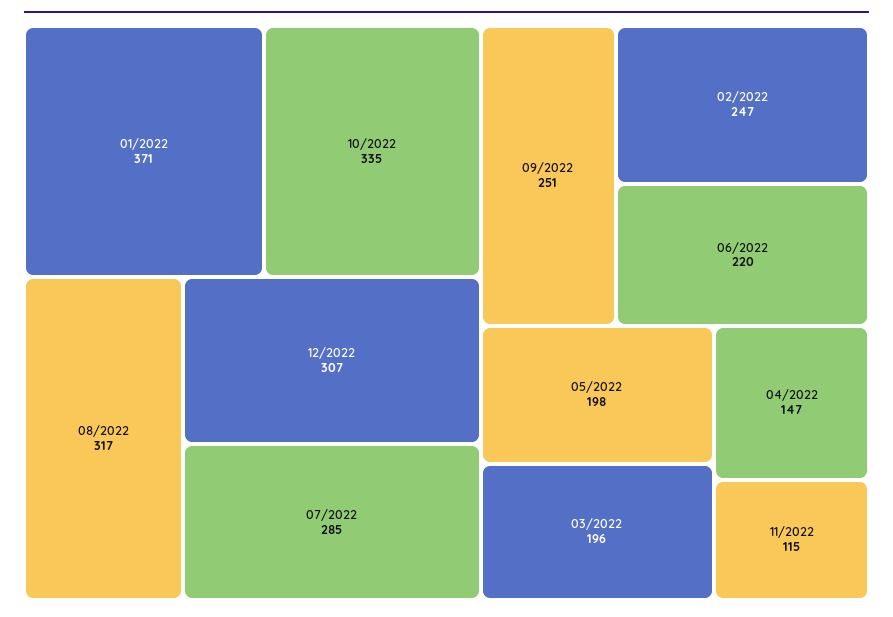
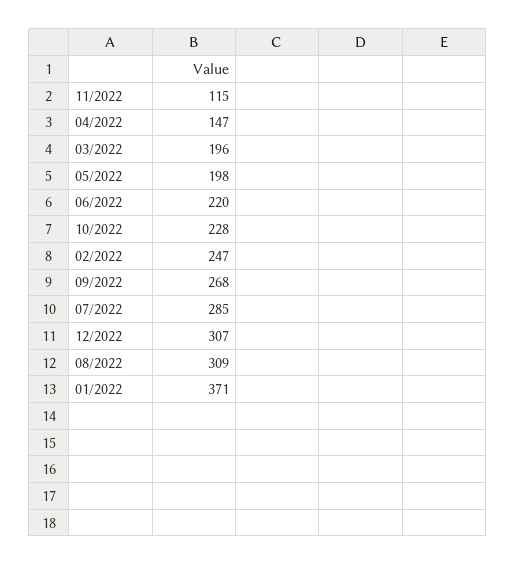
10/2022: 335 -> 228
08/2022: 317 -> 309
09/2022: 251 -> 268

